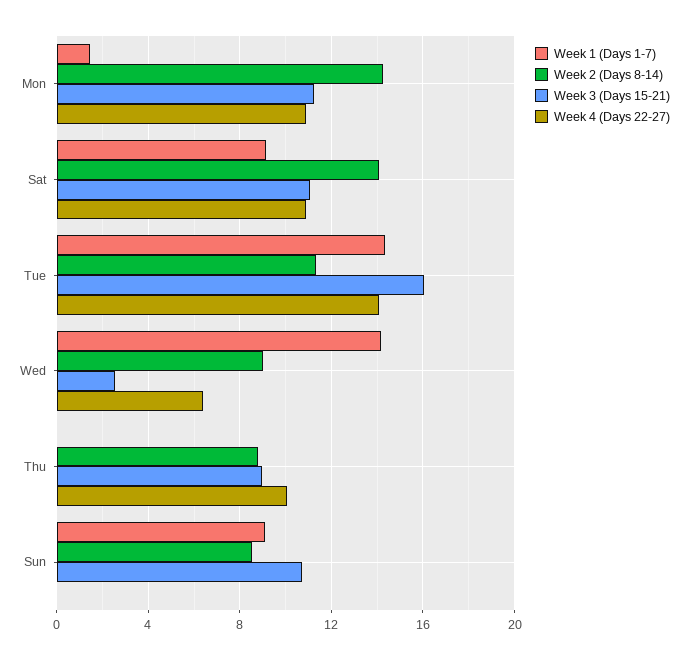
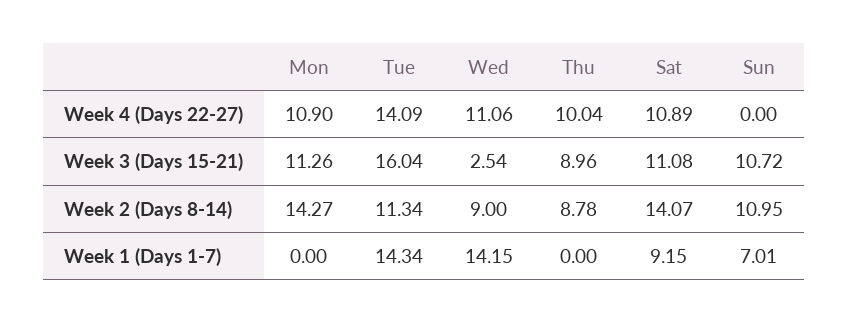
Week 1 (Days 1-7), Mon: 1.5 -> 0
Week 4 (Days 22-27), Wed: 6.5 -> 11.06
Week 1 (Days 1-7), Sun: 9 -> 7.01
Week 2 (Days 8-14), Sun: 8.5 -> 10.95

